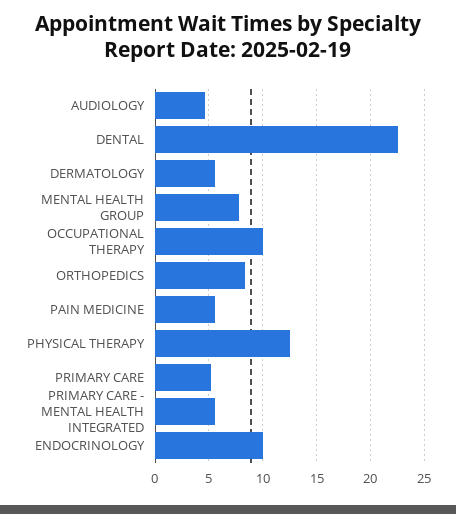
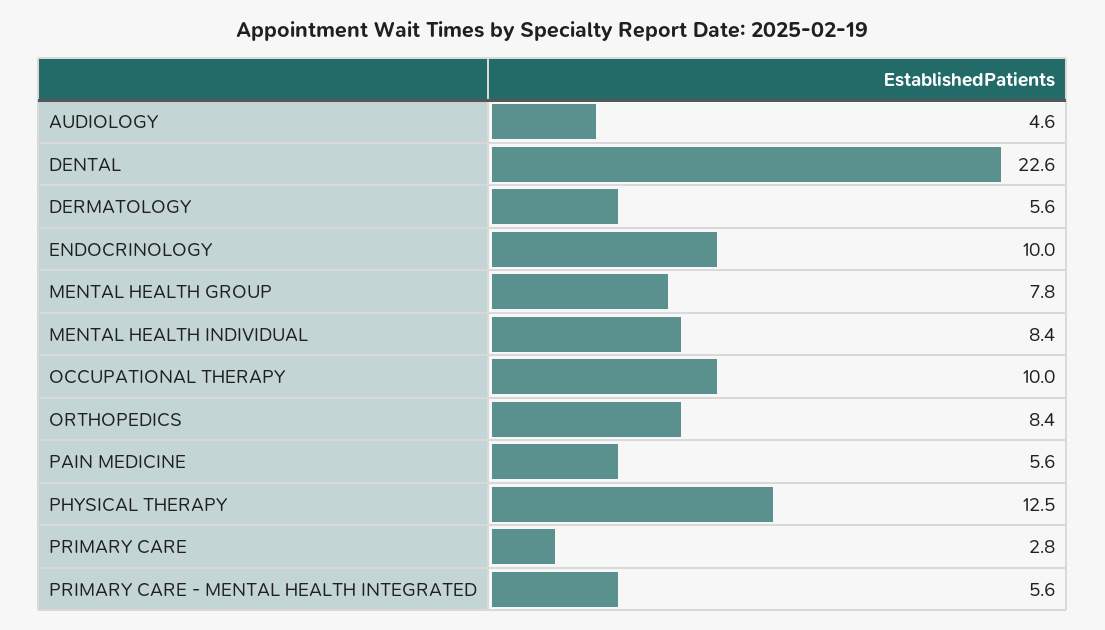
PRIMARY CARE: 5 -> 2.8
MENTAL HEALTH INDIVIDUAL: none -> 8.4

